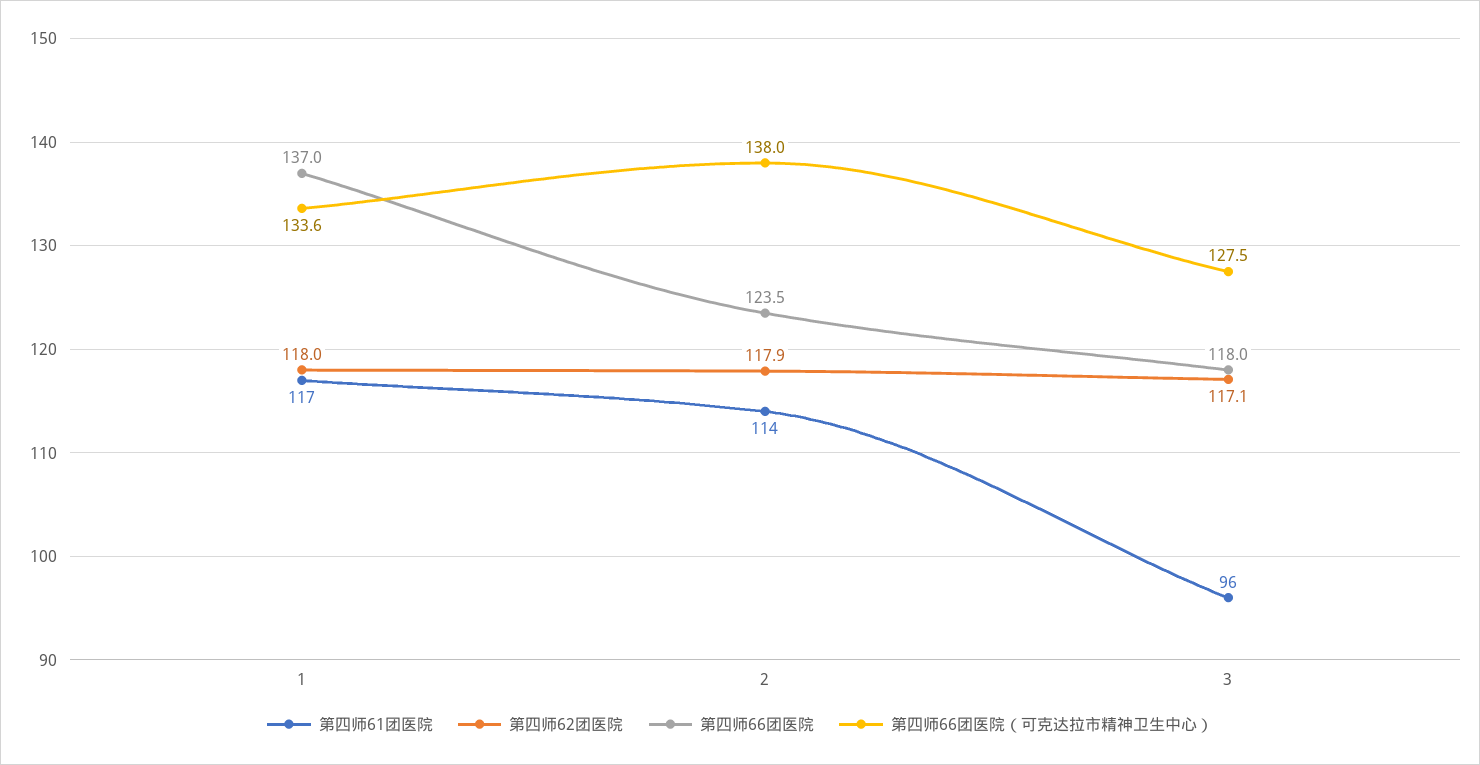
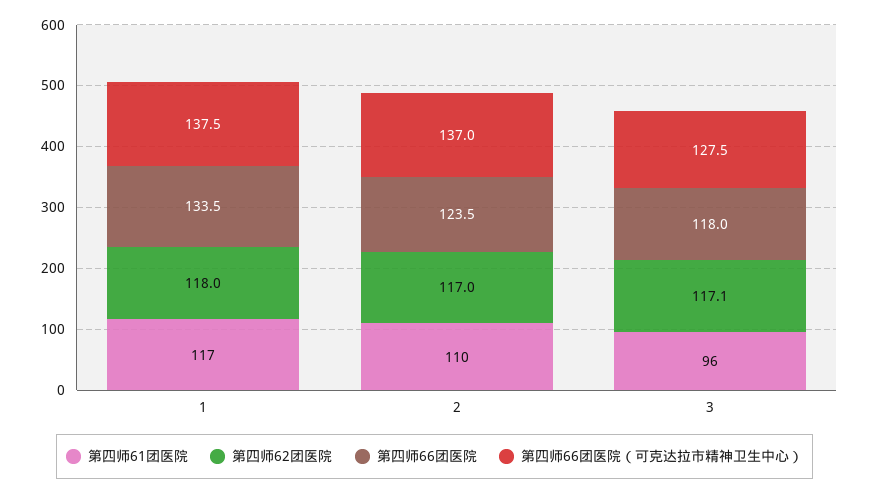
第四师66团医院, 1: 137 -> 133.5
第四师66团医院（可克达拉市精神卫生中心）, 1: 133.6 -> 137.5
第四师61团医院, 2: 114 -> 110
第四师62团医院, 2: 117.9 -> 117
第四师66团医院（可克达拉市精神卫生中心）, 2: 138 -> 137

